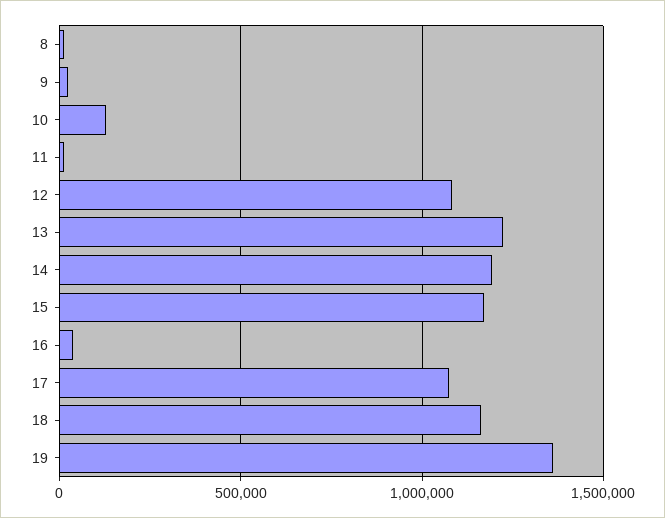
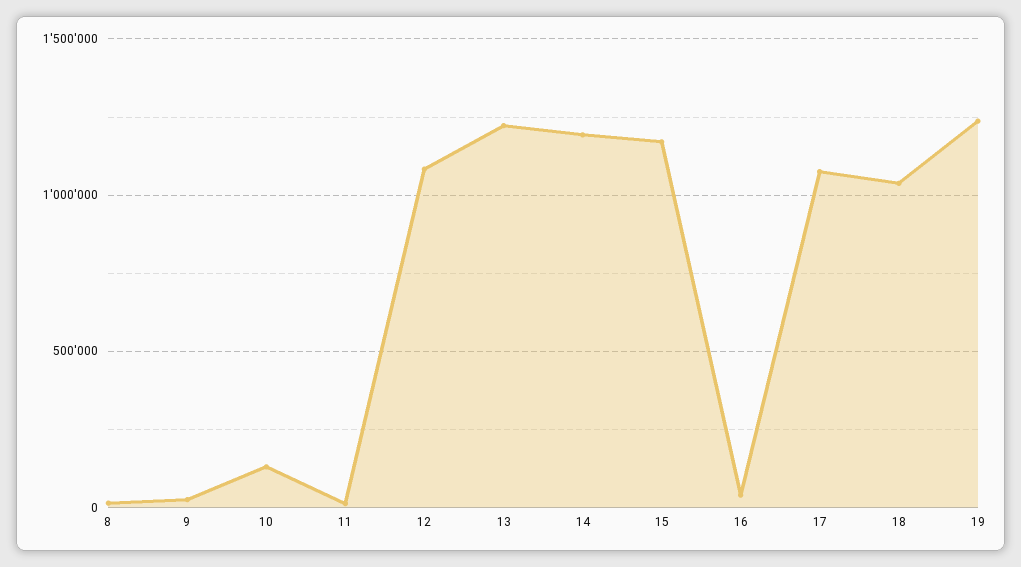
18: 1150000 -> 1050000
19: 1350000 -> 1250000

